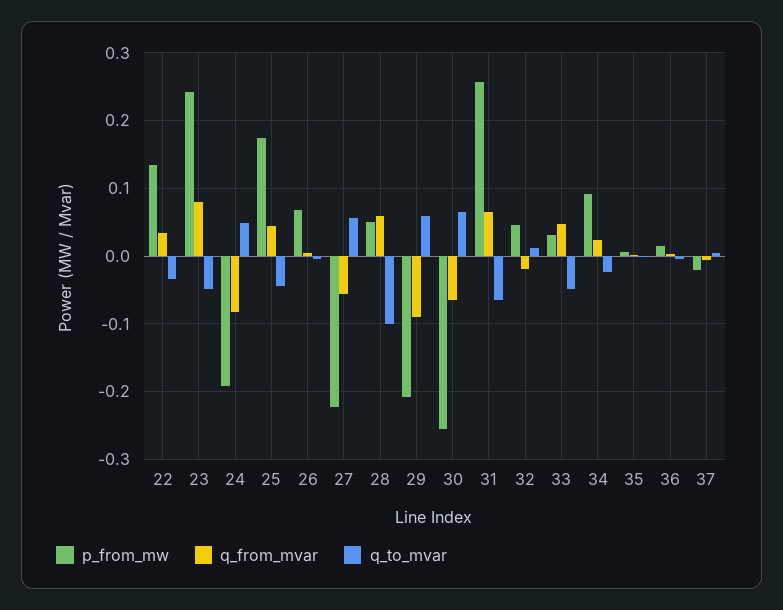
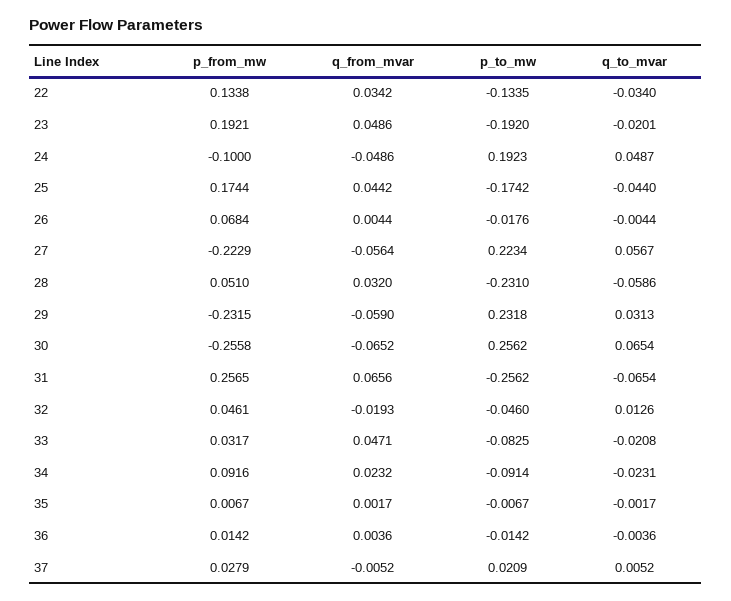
p_from_mw, 23: 0.24 -> 0.1921
q_from_mvar, 23: 0.08 -> 0.0486
q_to_mvar, 23: -0.05 -> -0.0201
p_from_mw, 24: -0.19 -> -0.1
q_from_mvar, 24: -0.08 -> -0.0486
q_from_mvar, 28: 0.06 -> 0.032
q_to_mvar, 28: -0.1 -> -0.0586
p_from_mw, 29: -0.21 -> -0.2315
q_from_mvar, 29: -0.09 -> -0.059
q_to_mvar, 29: 0.06 -> 0.0313
q_to_mvar, 33: -0.05 -> -0.0208
p_from_mw, 37: -0.02 -> 0.0279
p_to_mw, 22: none -> -0.1335
p_to_mw, 23: none -> -0.192
p_to_mw, 24: none -> 0.1923
p_to_mw, 25: none -> -0.1742
p_to_mw, 26: none -> -0.0176
p_to_mw, 27: none -> 0.2234
p_to_mw, 28: none -> -0.231
p_to_mw, 29: none -> 0.2318
p_to_mw, 30: none -> 0.2562
p_to_mw, 31: none -> -0.2562
p_to_mw, 32: none -> -0.046
p_to_mw, 33: none -> -0.0825
p_to_mw, 34: none -> -0.0914
p_to_mw, 35: none -> -0.0067
p_to_mw, 36: none -> -0.0142
p_to_mw, 37: none -> 0.0209

